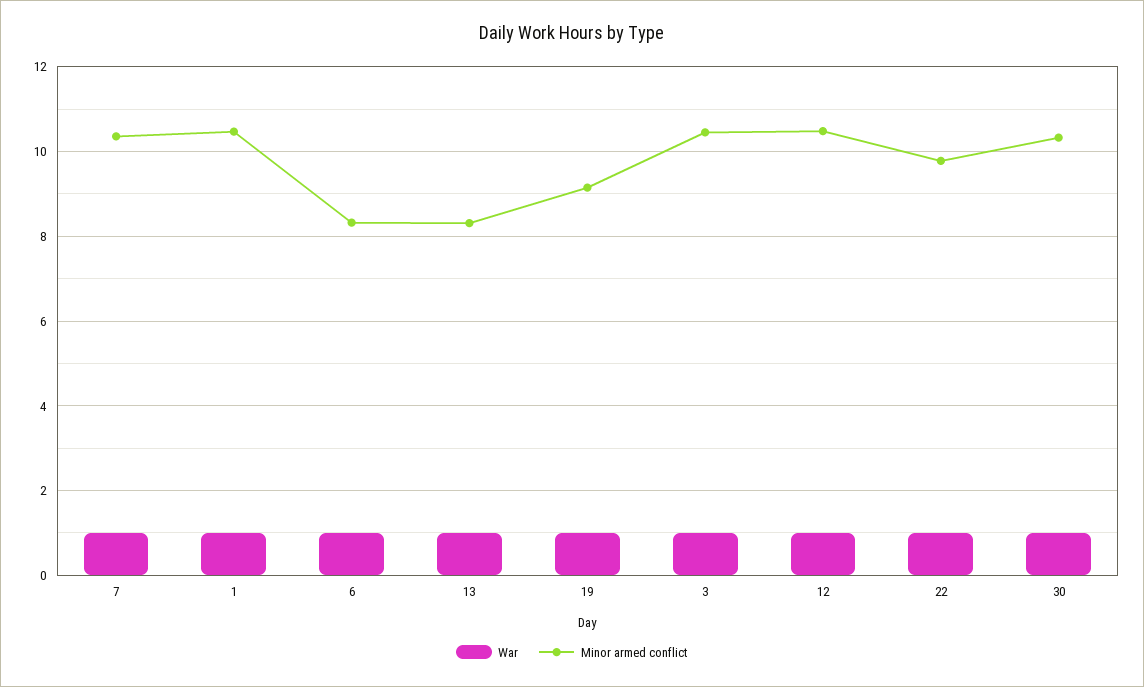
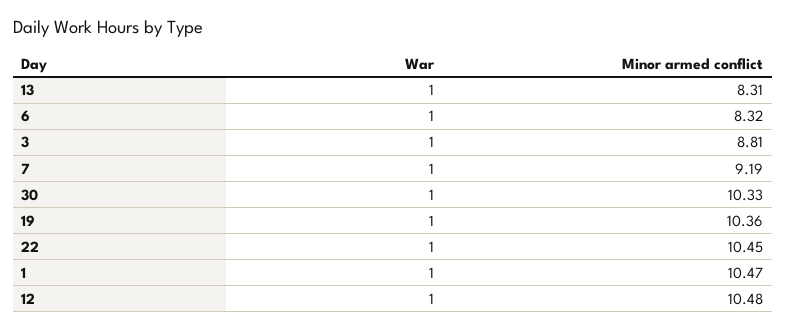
Minor armed conflict, 7: 10.4 -> 9.19
Minor armed conflict, 19: 9.2 -> 10.36
Minor armed conflict, 3: 10.4 -> 8.81
Minor armed conflict, 22: 9.8 -> 10.45

